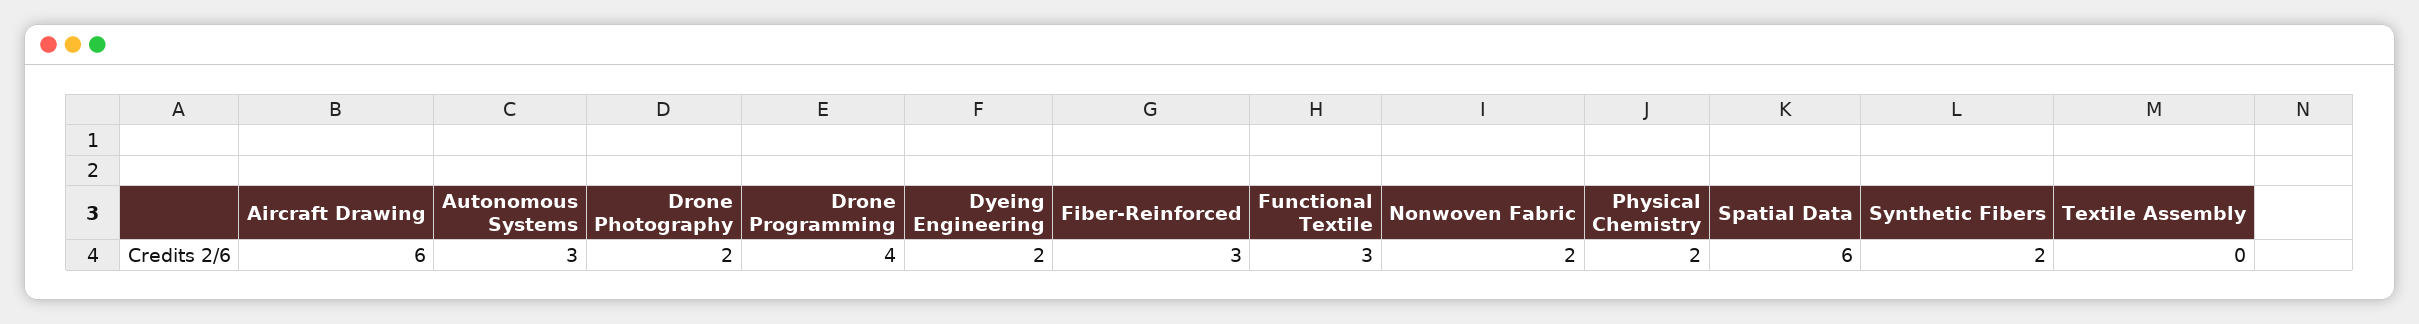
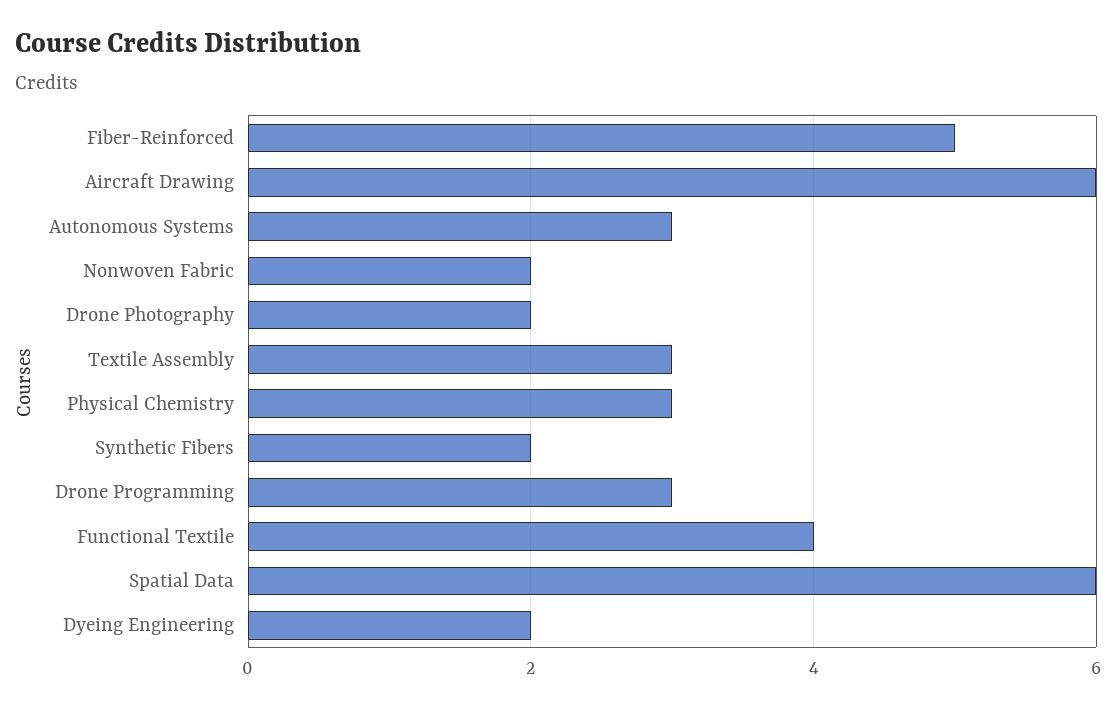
Drone Programming: 4 -> 3
Fiber-Reinforced: 3 -> 5
Functional Textile: 3 -> 4
Physical Chemistry: 2 -> 3
Textile Assembly: 0 -> 3

